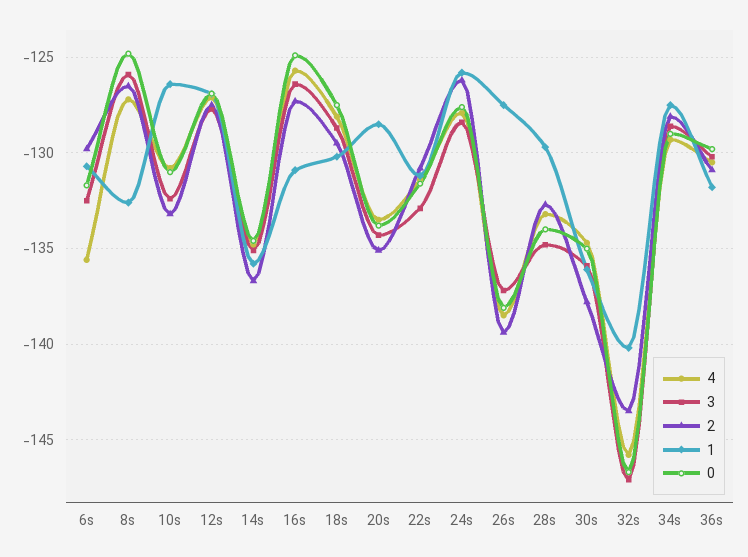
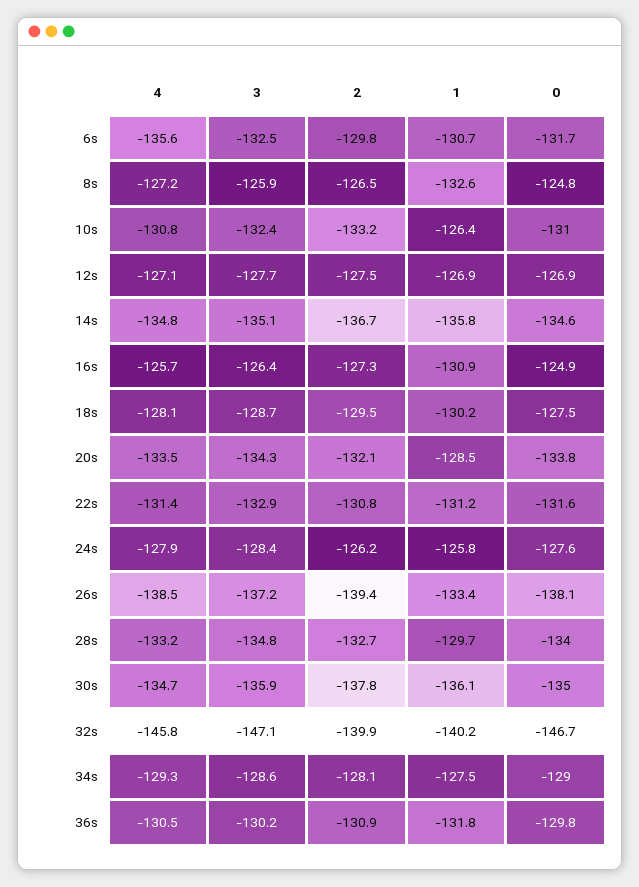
2, 20s: -135 -> -132.1
1, 26s: -127.5 -> -133.4
2, 32s: -143.5 -> -139.9

